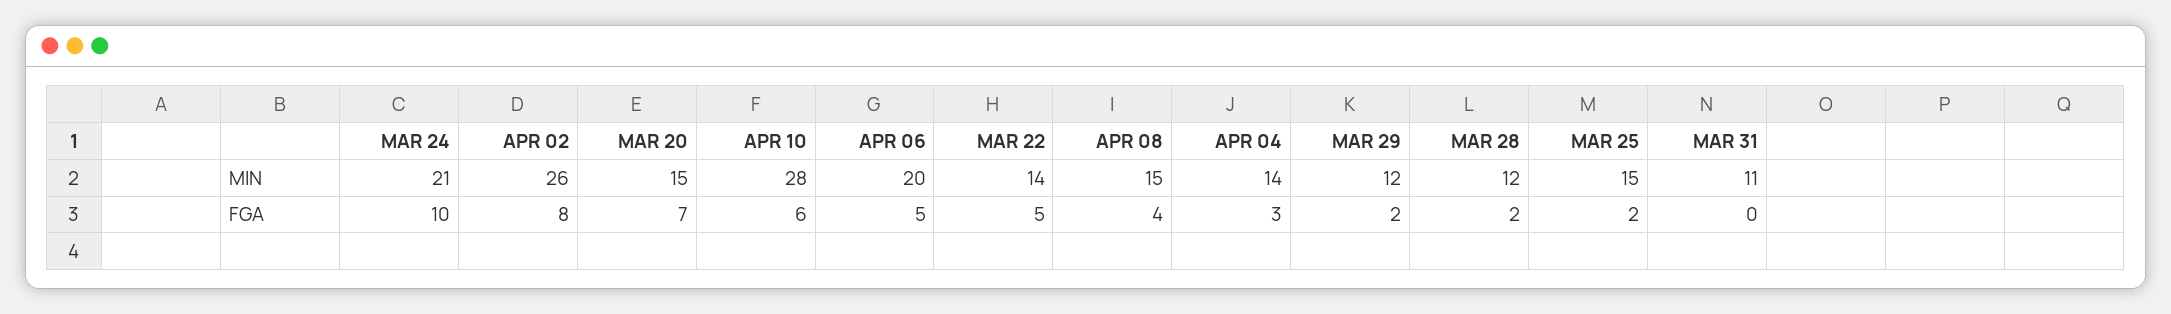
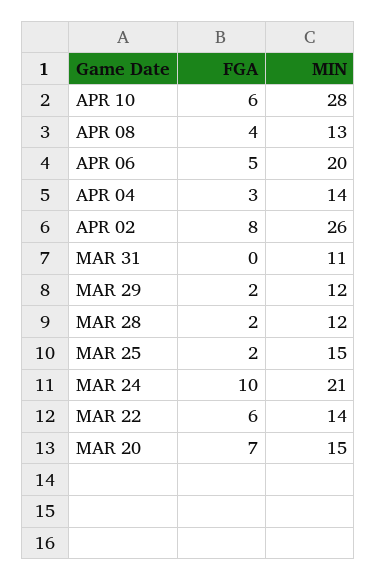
APR 08, MIN: 15 -> 13
MAR 22, FGA: 5 -> 6

